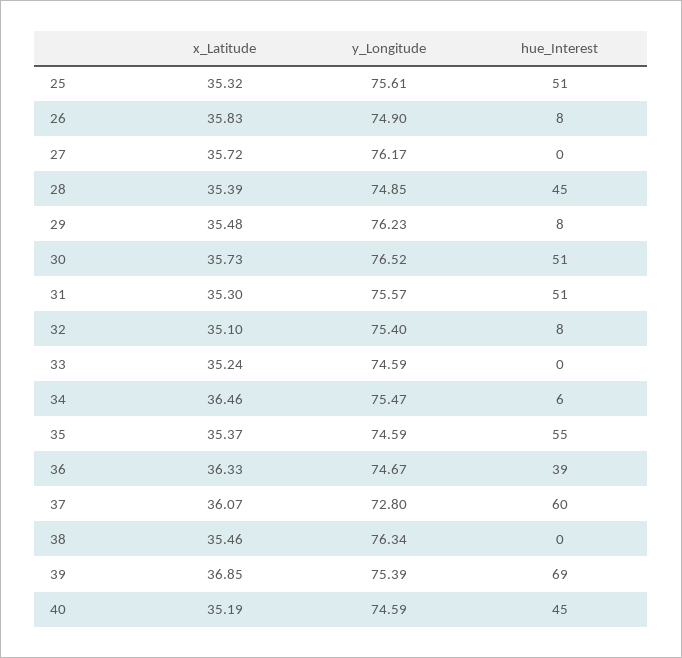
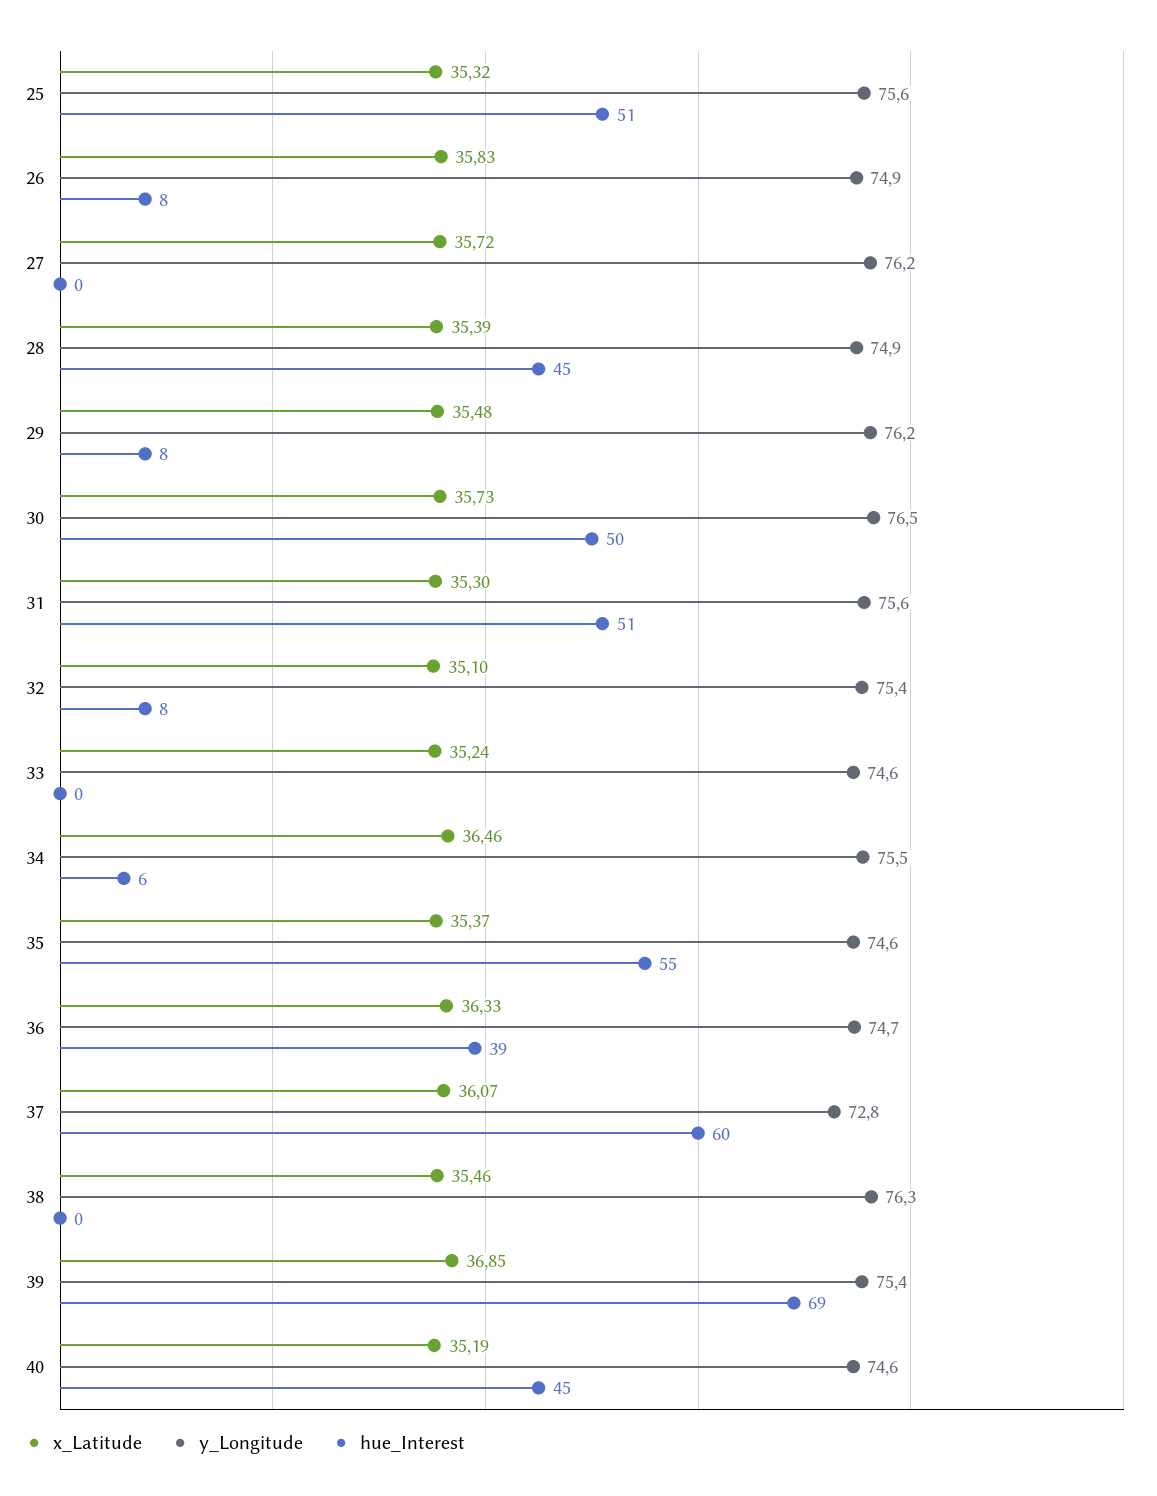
hue_Interest, 30: 51 -> 50

